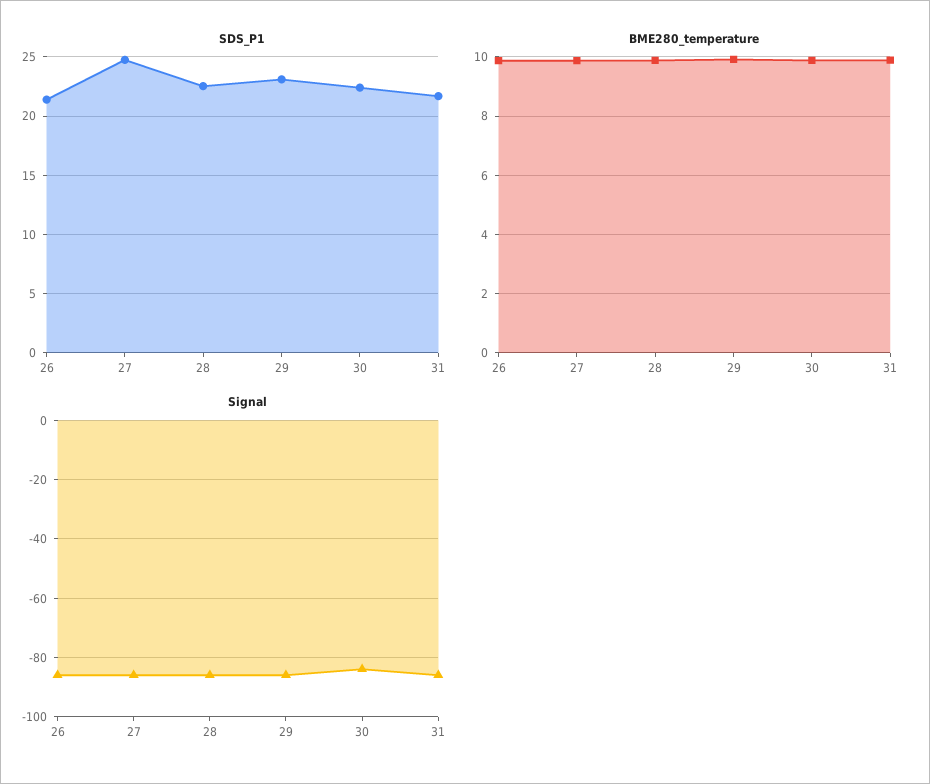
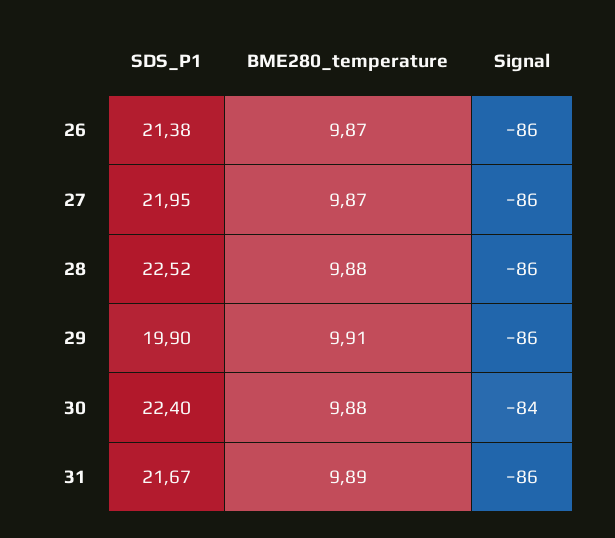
SDS_P1, 27: 25 -> 21.95
SDS_P1, 29: 23 -> 19.9

